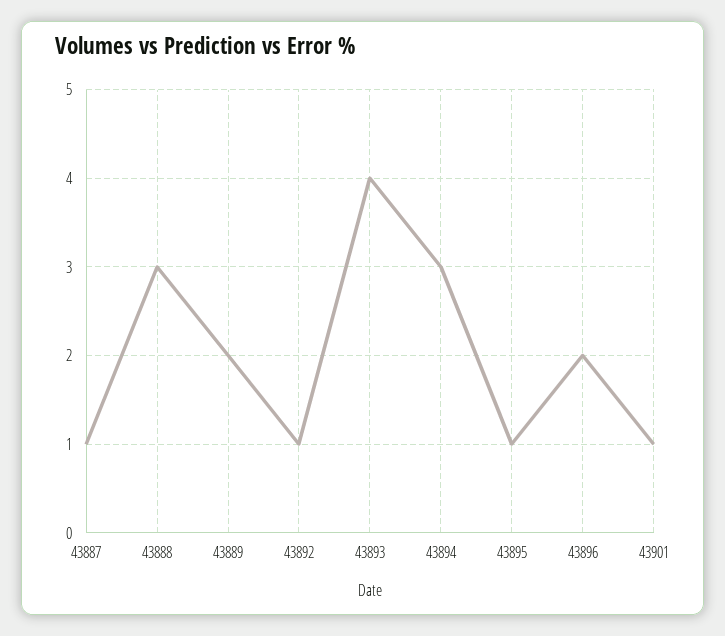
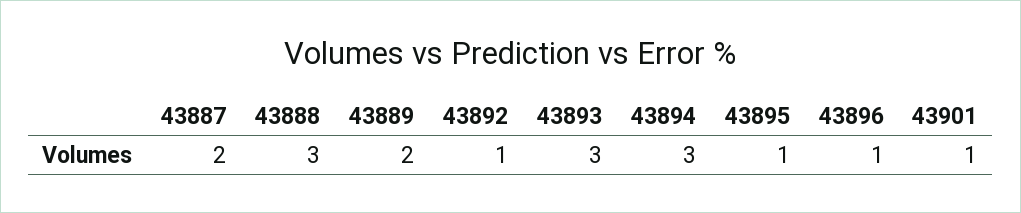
43887: 1 -> 2
43893: 4 -> 3
43896: 2 -> 1

